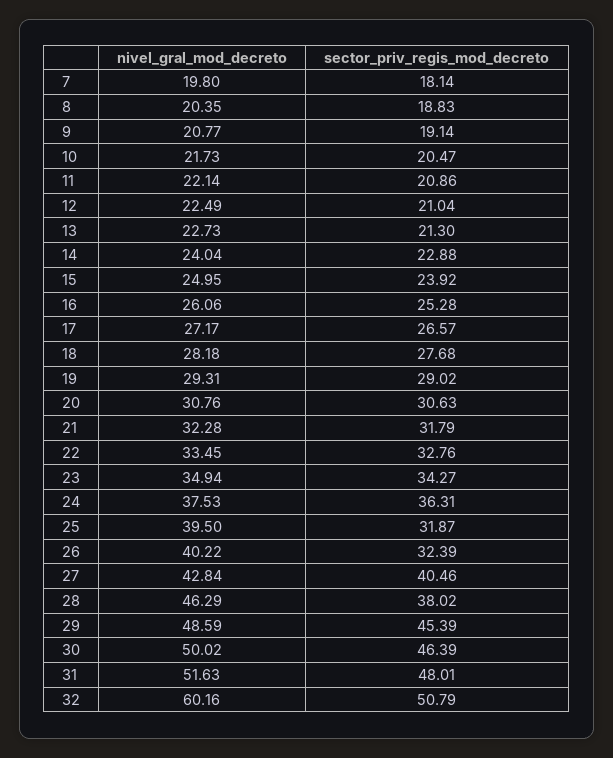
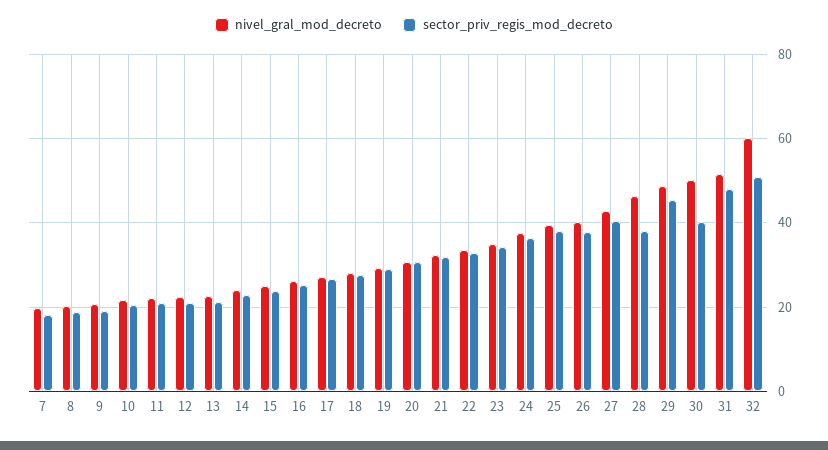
sector_priv_regis_mod_decreto, 25: 31.87 -> 38
sector_priv_regis_mod_decreto, 26: 32.39 -> 38
sector_priv_regis_mod_decreto, 30: 46.39 -> 40

